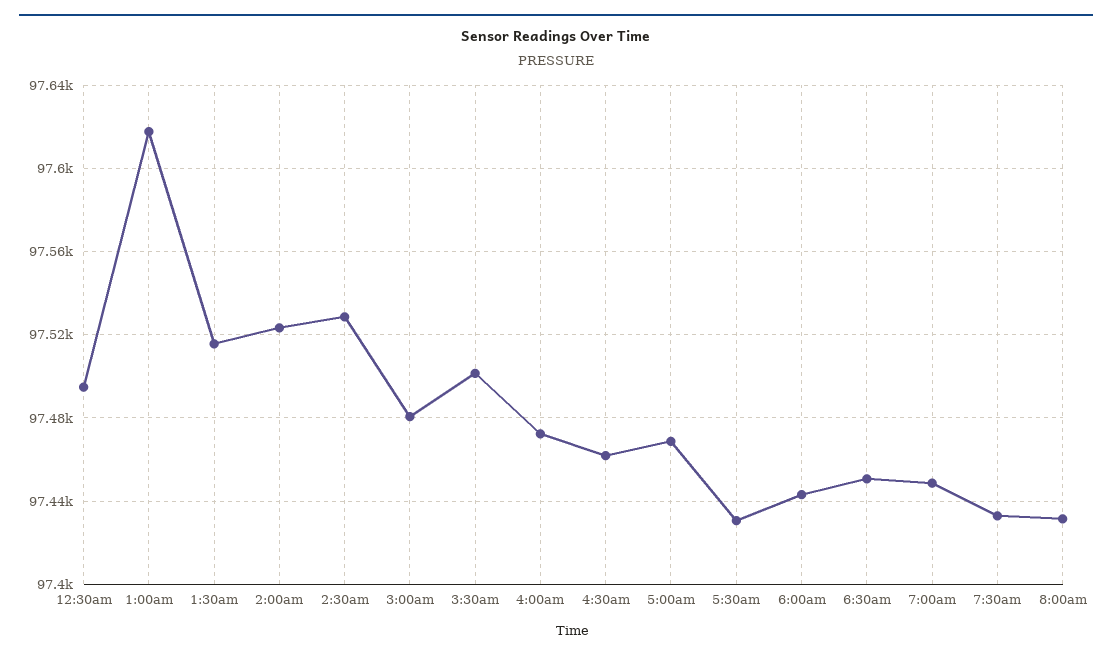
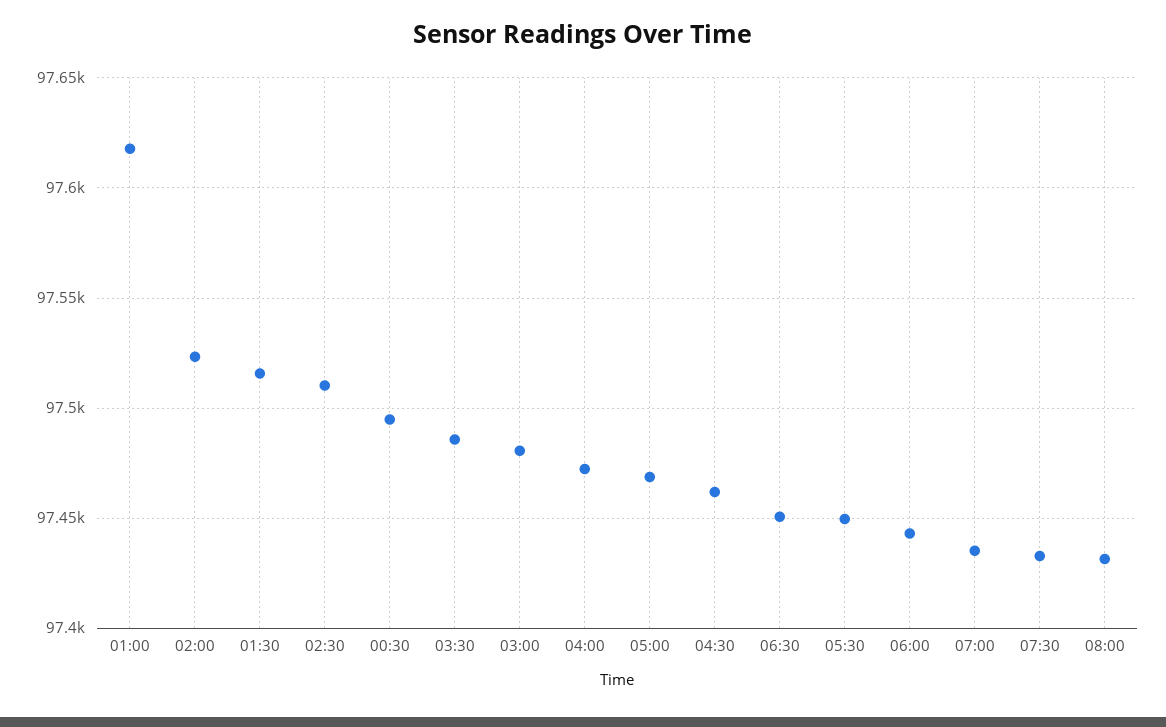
2:30am: 97530 -> 97510
3:30am: 97500 -> 97485
5:30am: 97430 -> 97450
7:00am: 97450 -> 97435

